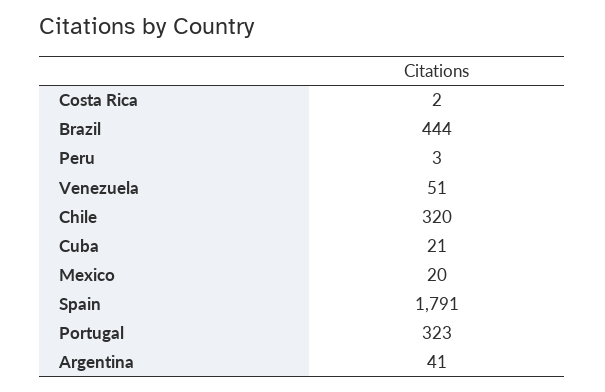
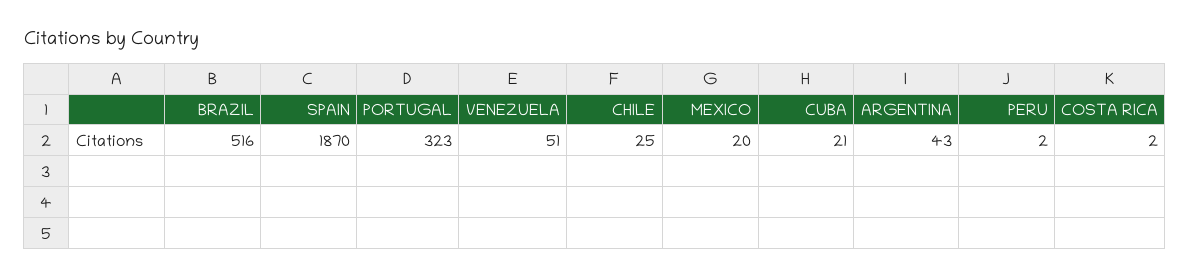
Brazil: 444 -> 516
Peru: 3 -> 2
Chile: 320 -> 25
Spain: 1791 -> 1870
Argentina: 41 -> 43

